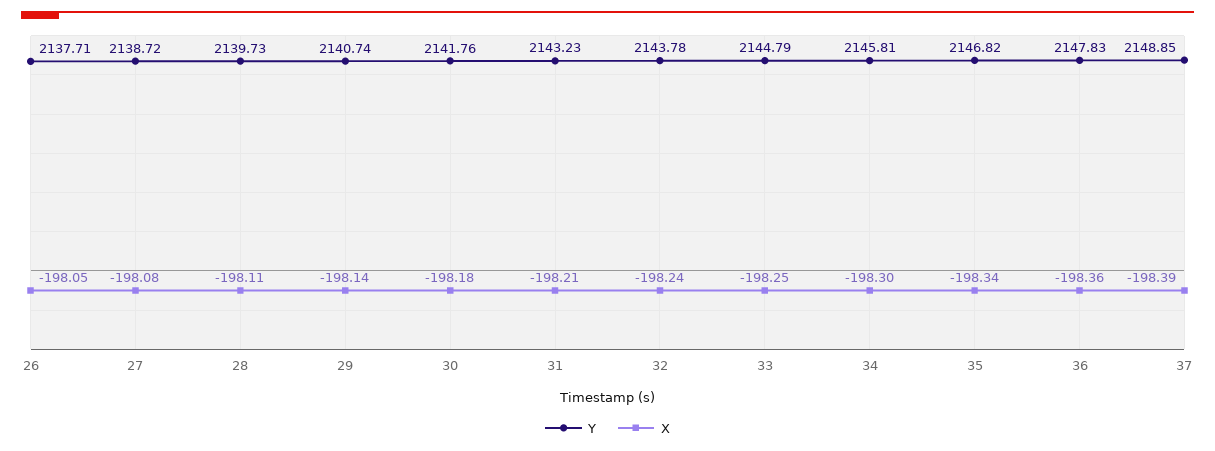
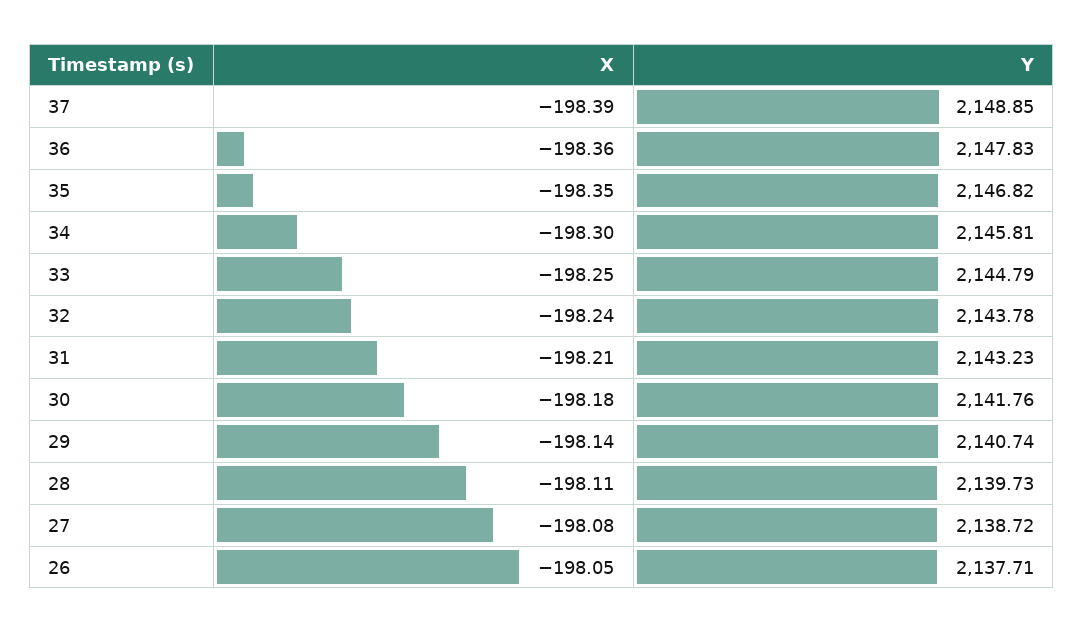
X, 35: -198.34 -> -198.35

